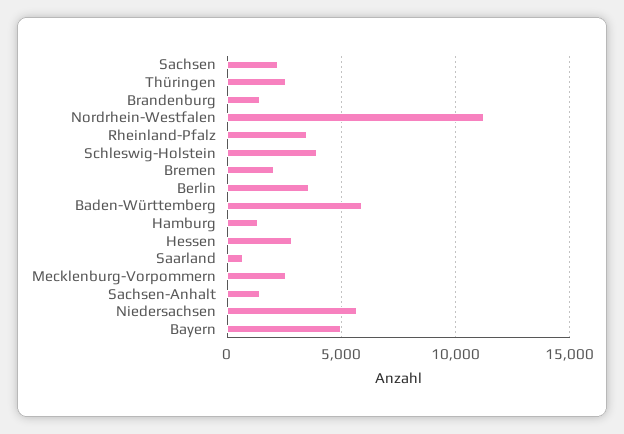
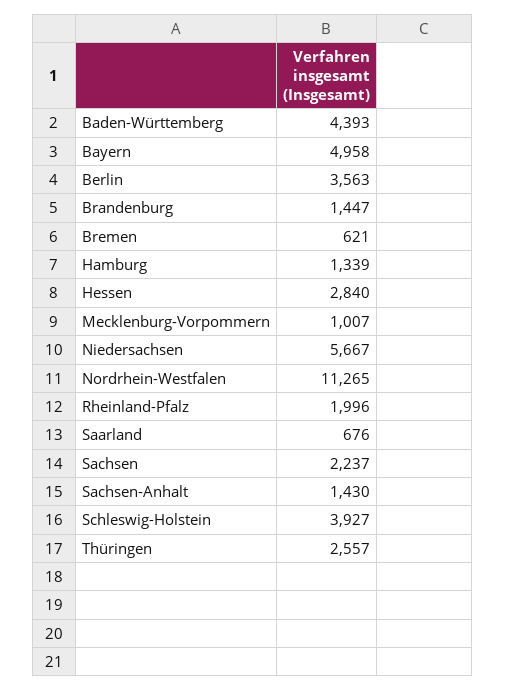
Rheinland-Pfalz: 3500 -> 1996
Bremen: 2000 -> 621
Baden-Württemberg: 6000 -> 4393
Mecklenburg-Vorpommern: 2500 -> 1007

